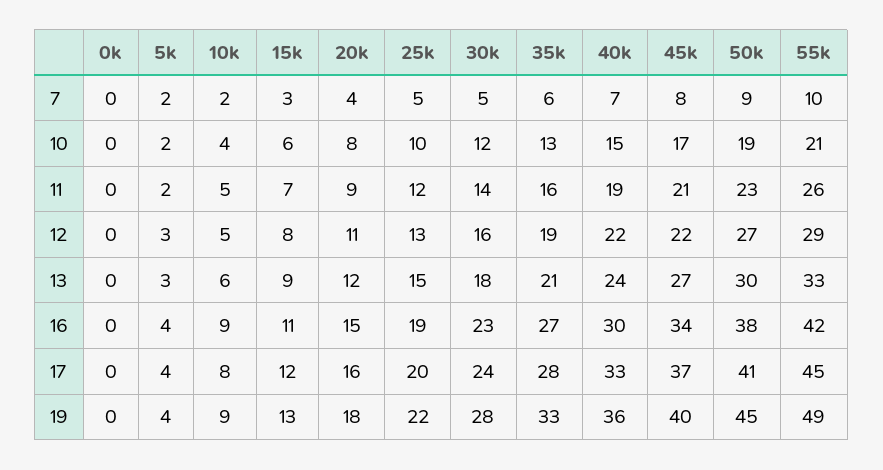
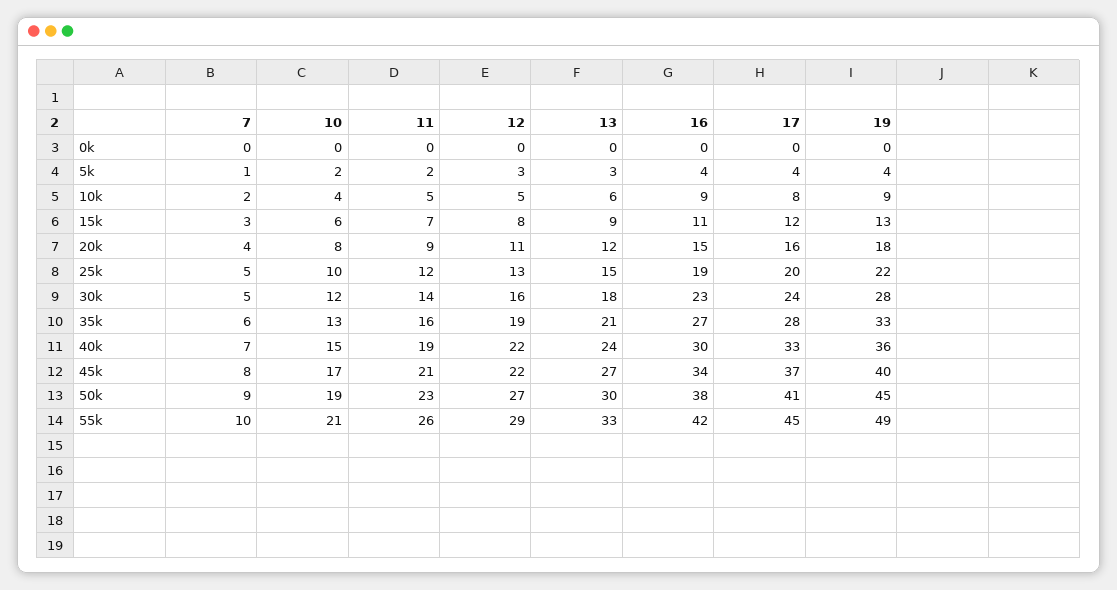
5k, 7: 2 -> 1

